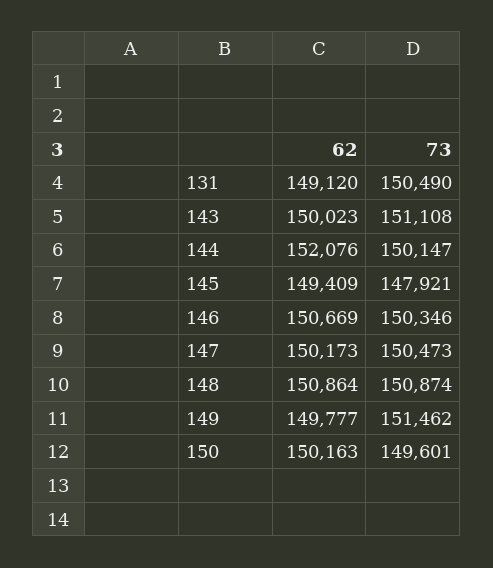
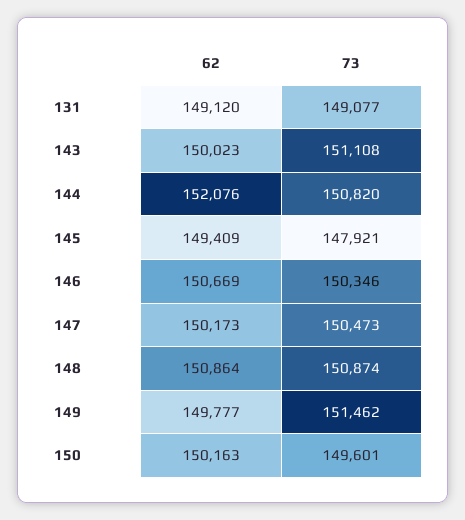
73, 131: 150490 -> 149077
73, 144: 150147 -> 150820

